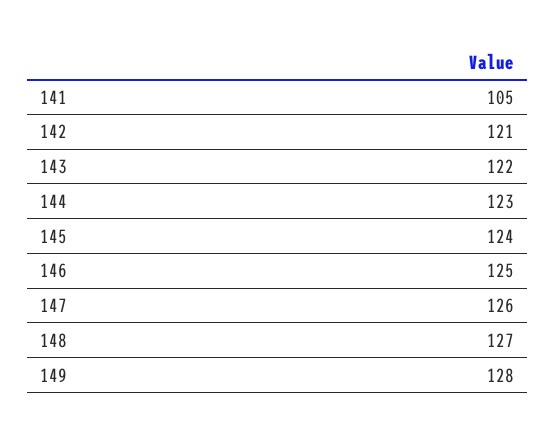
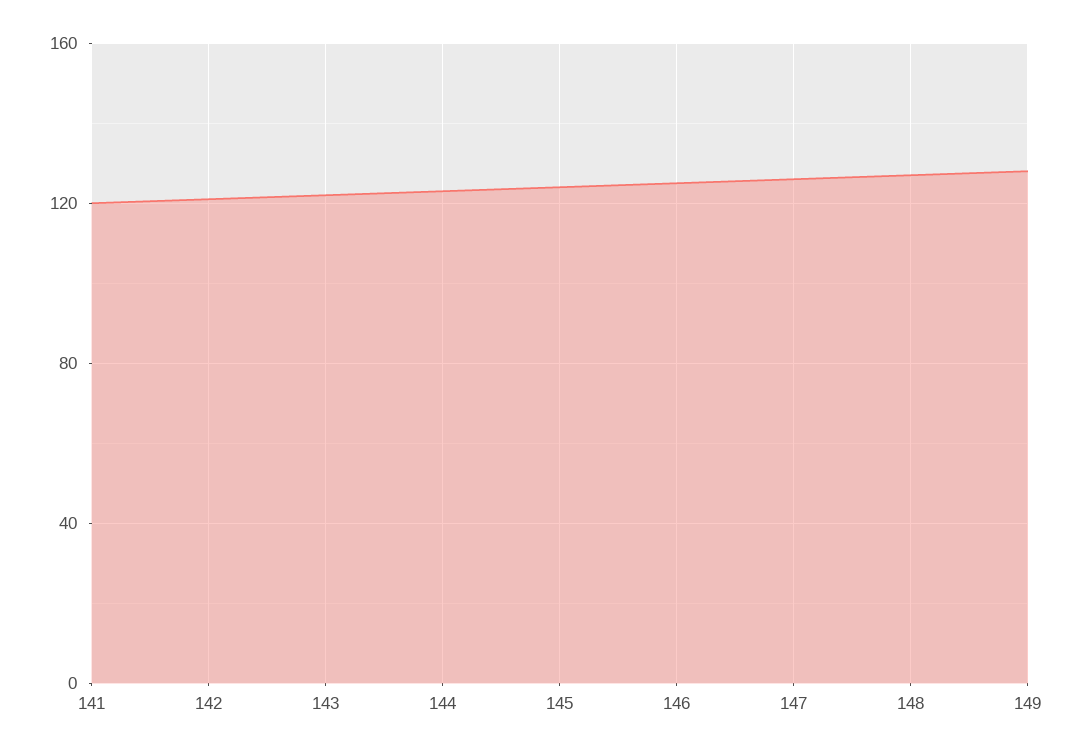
141: 105 -> 120

